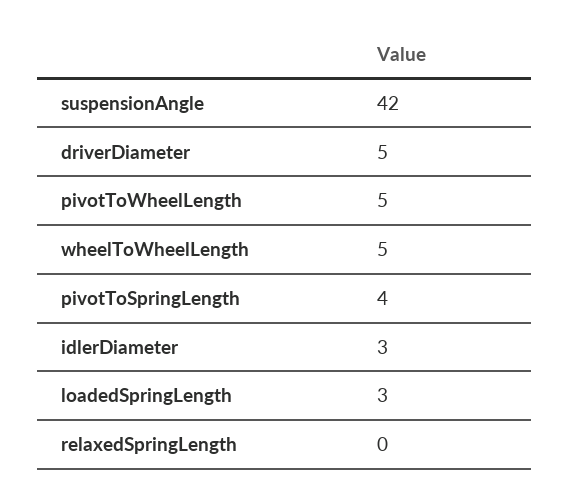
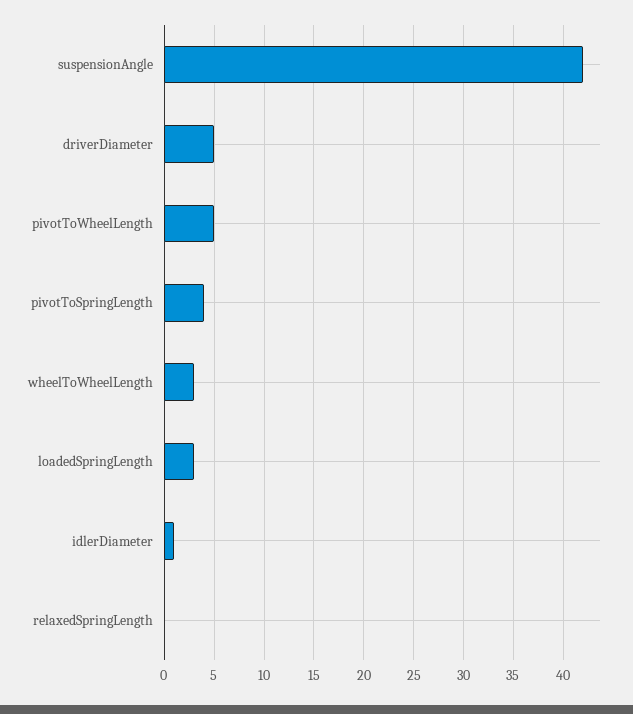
wheelToWheelLength: 5 -> 3
idlerDiameter: 3 -> 1

